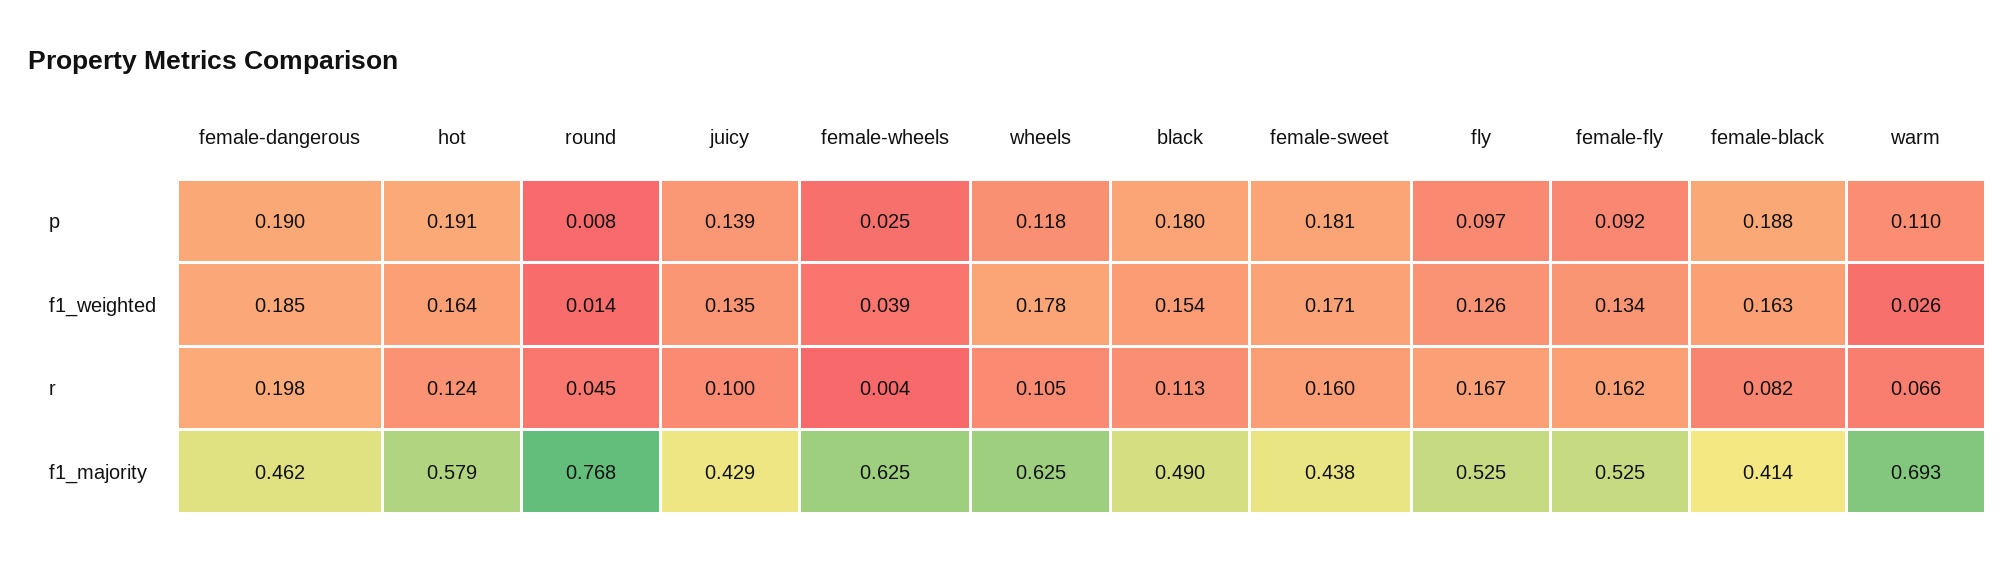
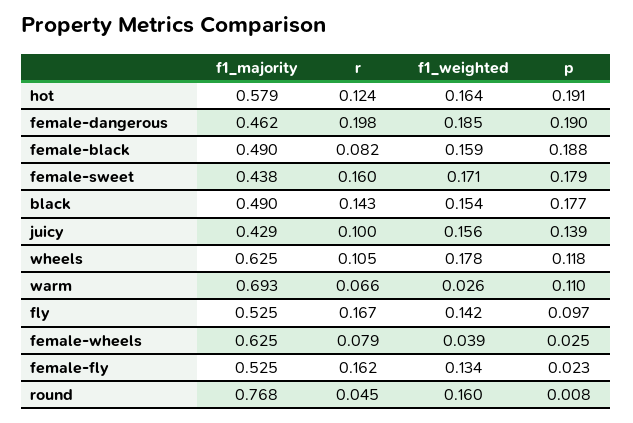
black, p: 0.18 -> 0.177
female-sweet, p: 0.181 -> 0.179
female-fly, p: 0.092 -> 0.023
round, f1_weighted: 0.014 -> 0.16
juicy, f1_weighted: 0.135 -> 0.156
fly, f1_weighted: 0.126 -> 0.142
female-black, f1_weighted: 0.163 -> 0.159
female-wheels, r: 0.004 -> 0.079
black, r: 0.113 -> 0.143
female-black, f1_majority: 0.414 -> 0.49

